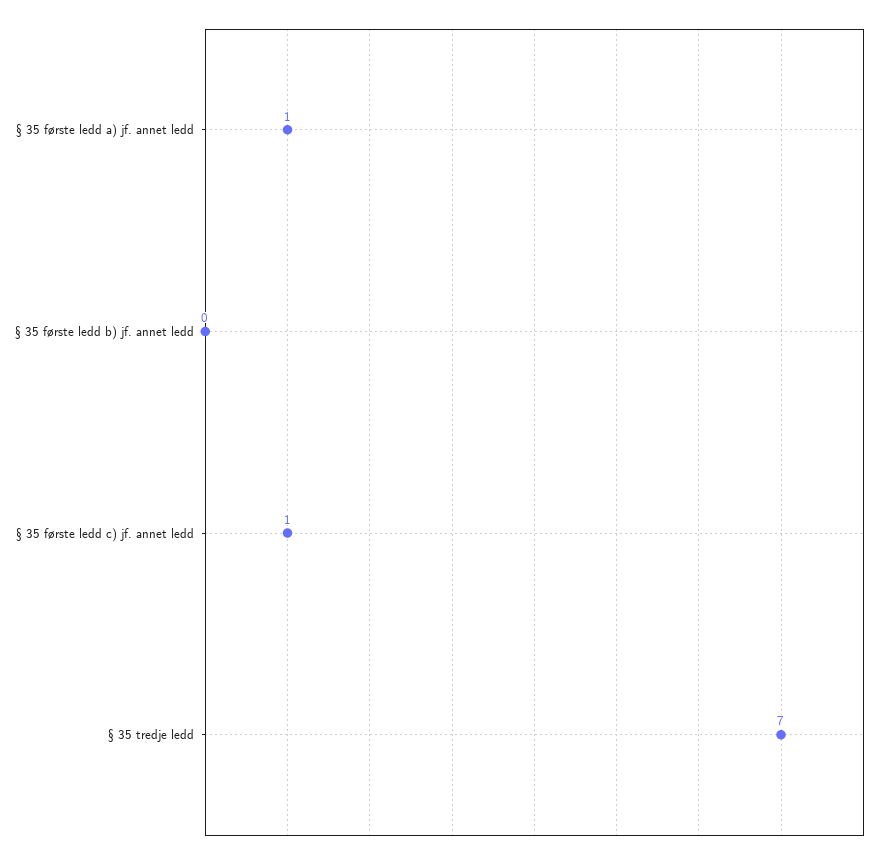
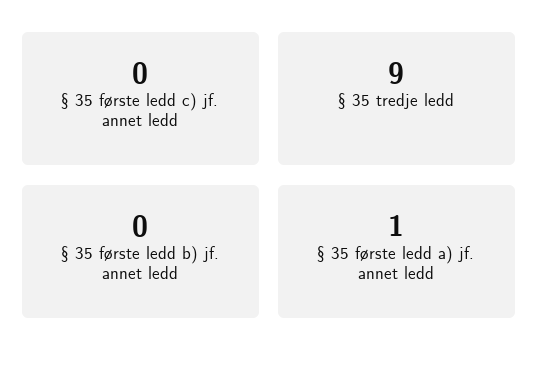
§ 35 første ledd c) jf. annet ledd: 1 -> 0
§ 35 tredje ledd: 7 -> 9

